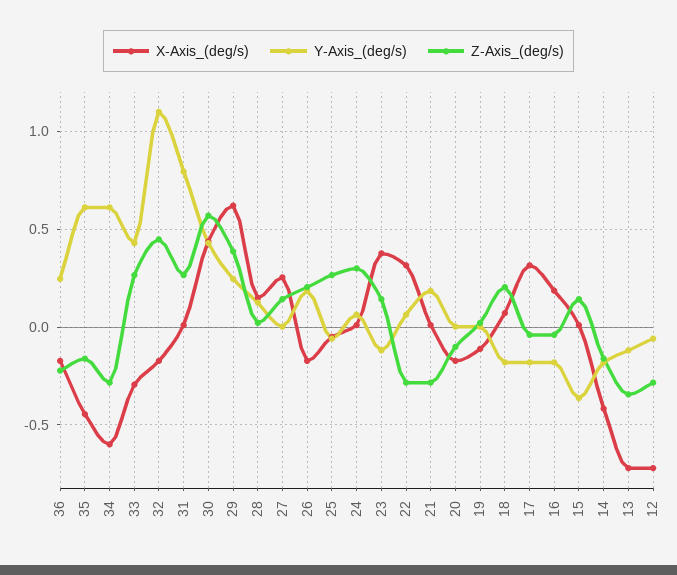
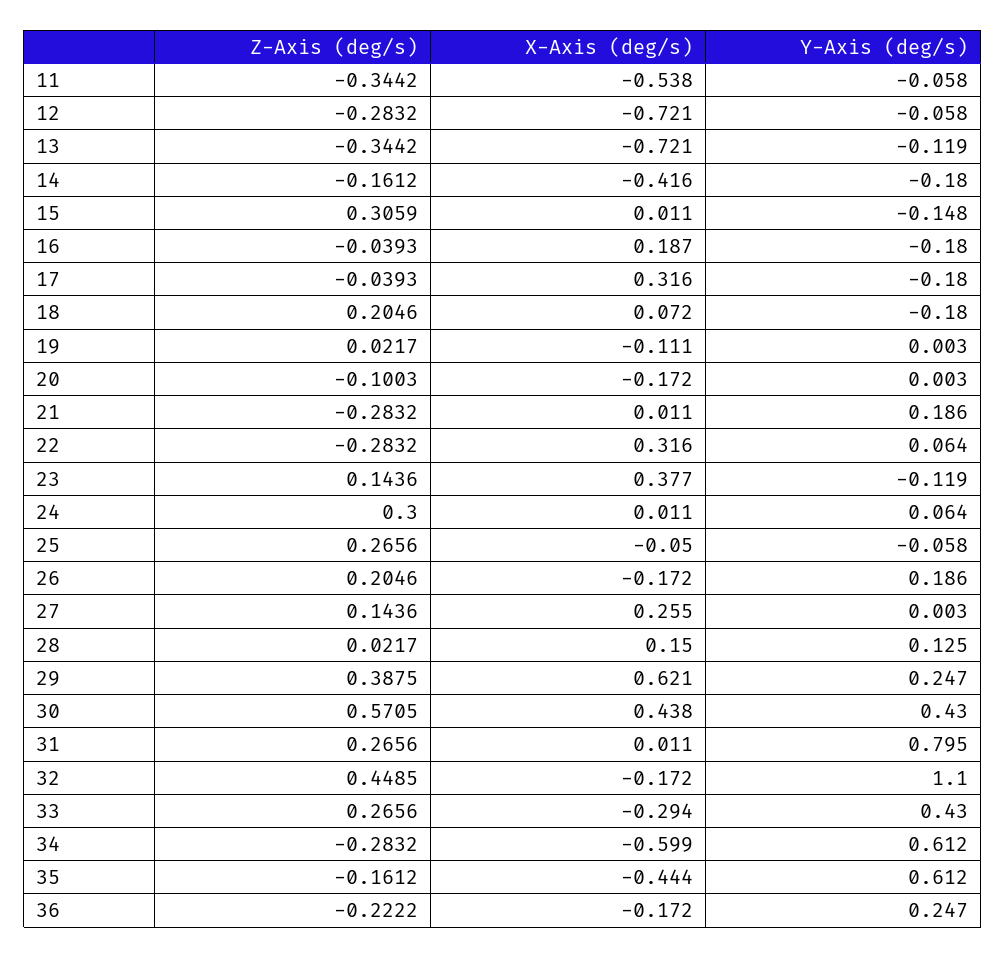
Y-Axis_(deg/s), 15: -0.35 -> -0.148
Z-Axis_(deg/s), 15: 0.15 -> 0.3059
Z-Axis_(deg/s), 11: none -> -0.3442
X-Axis_(deg/s), 11: none -> -0.538
Y-Axis_(deg/s), 11: none -> -0.058

